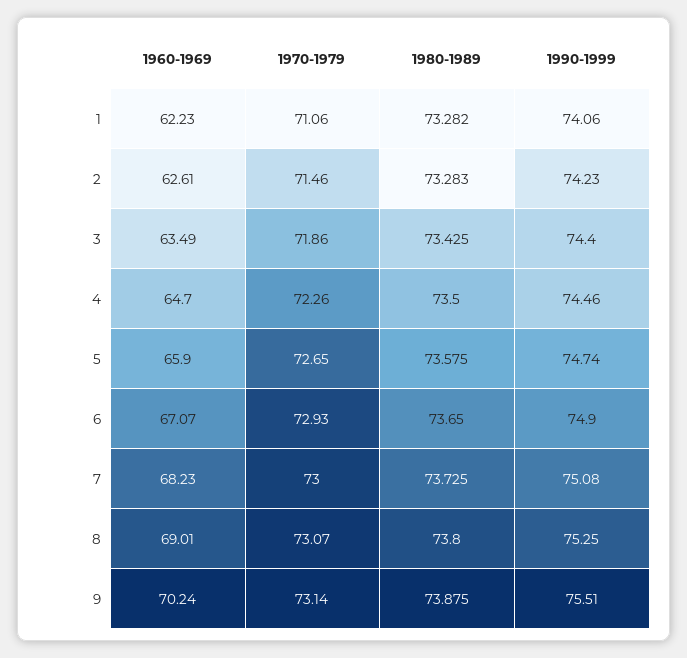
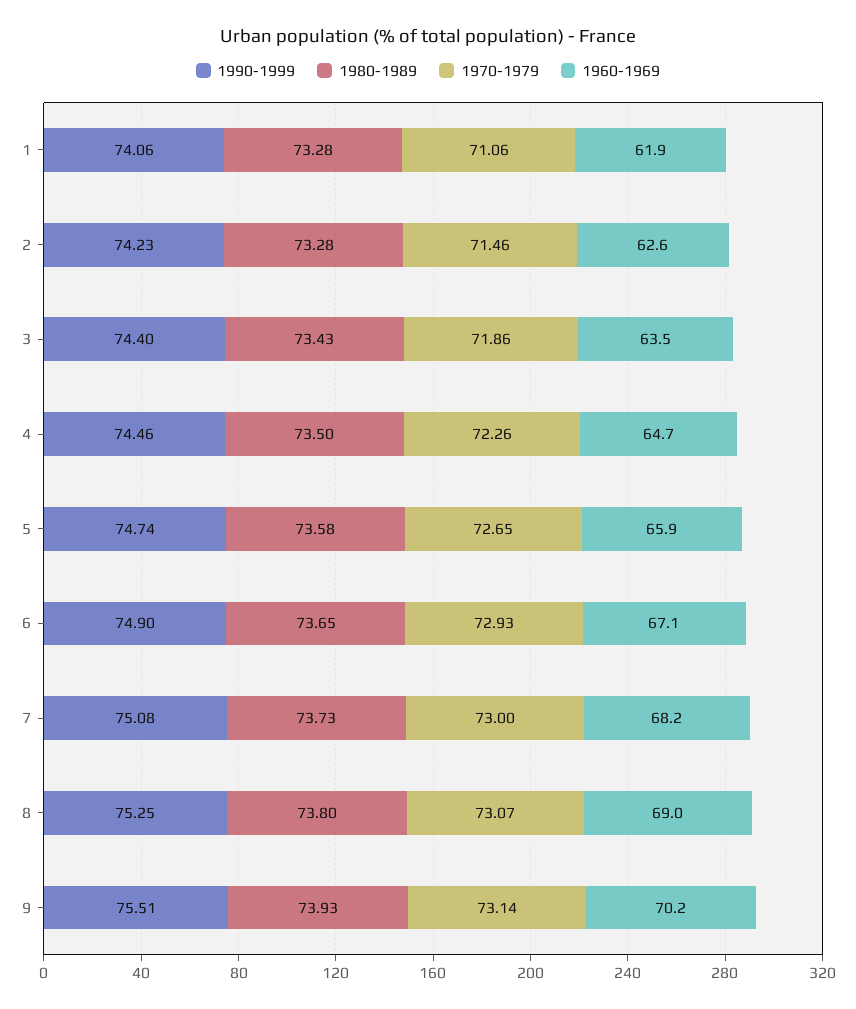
1960-1969, 1: 62.23 -> 61.9
1980-1989, 9: 73.875 -> 73.93

